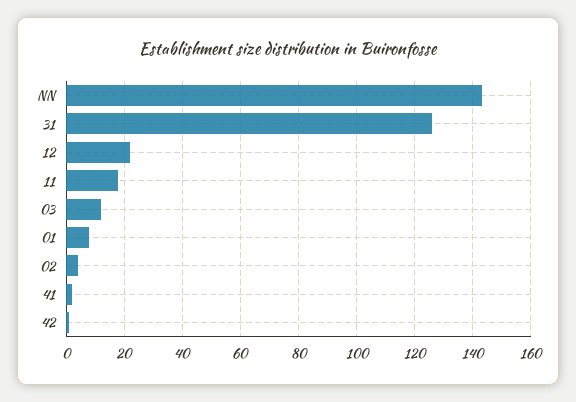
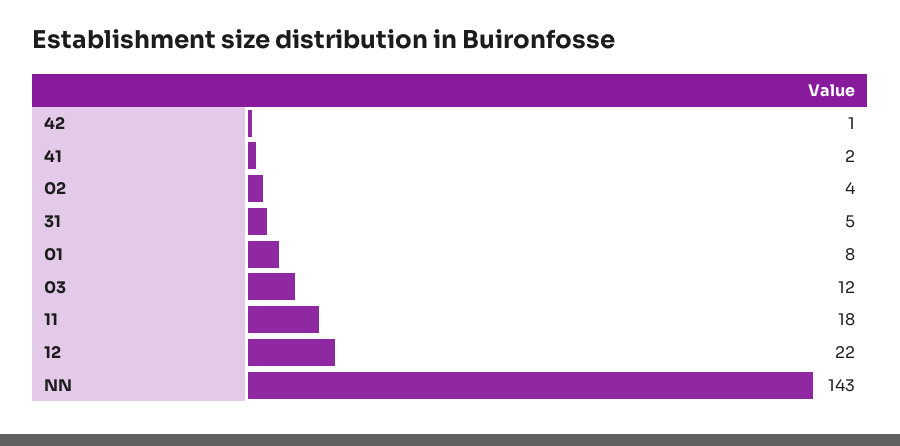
31: 125 -> 5

